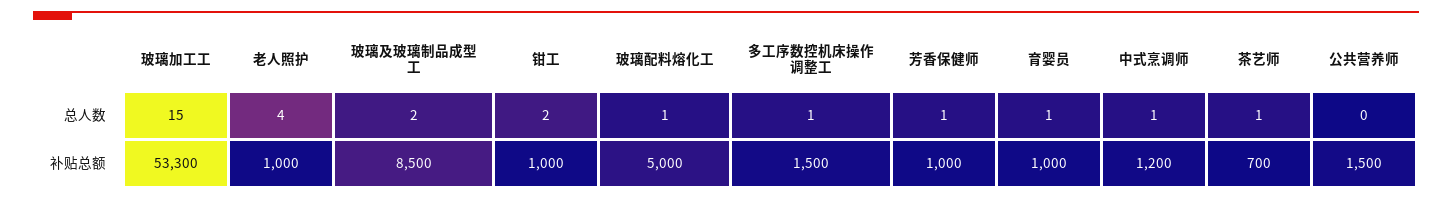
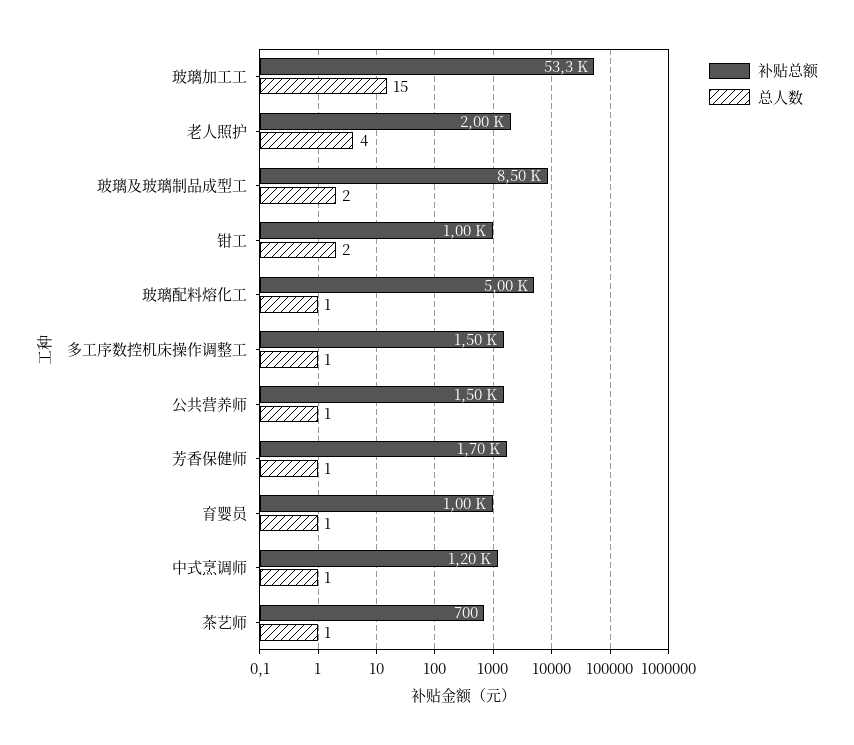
总人数, 公共营养师: 0 -> 1
补贴总额, 老人照护: 1000 -> 2000
补贴总额, 芳香保健师: 1000 -> 1700

